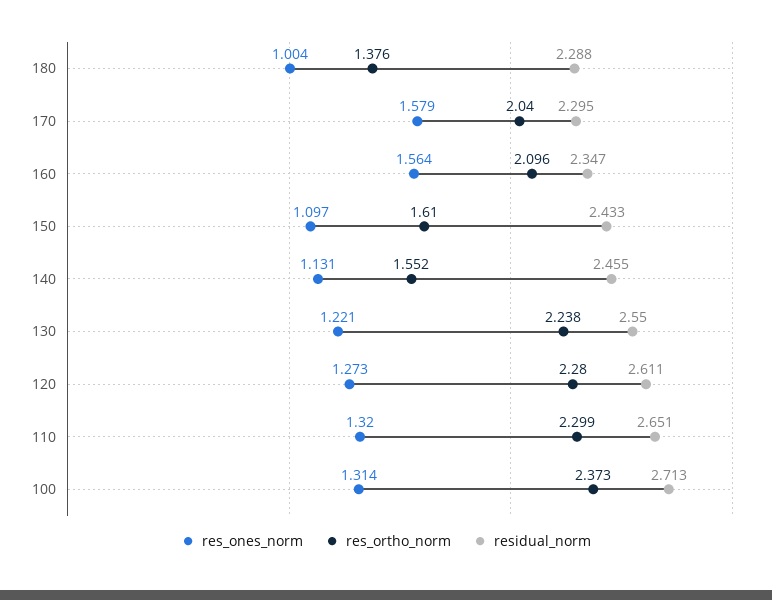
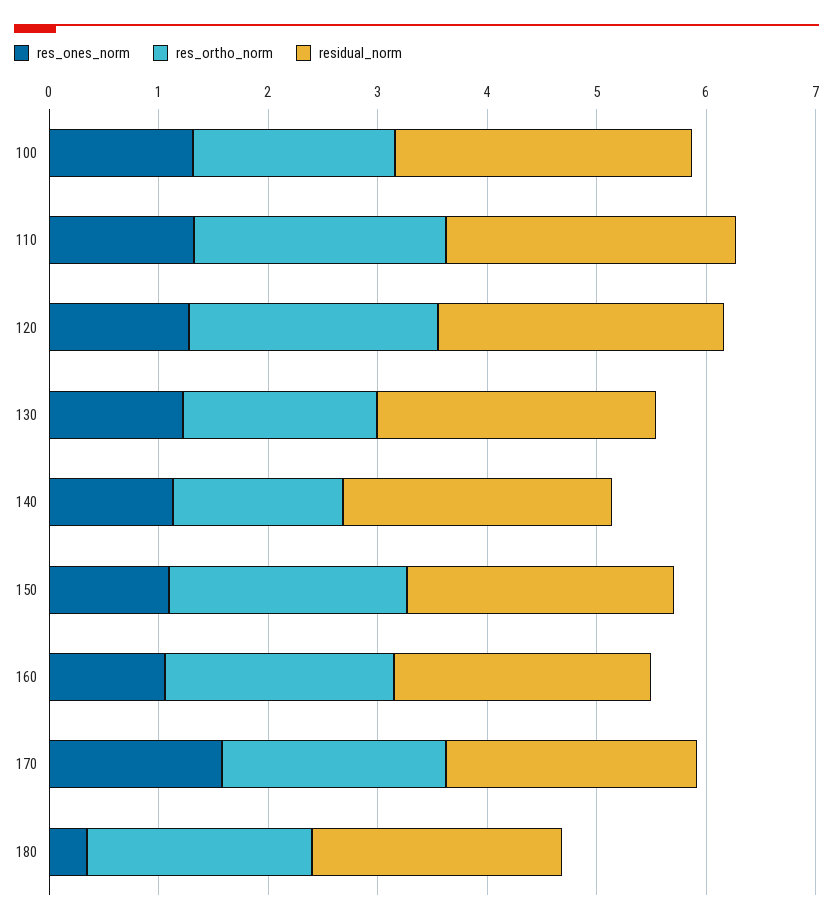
res_ones_norm, 180: 1.004 -> 0.4
res_ortho_norm, 180: 1.376 -> 2
res_ones_norm, 160: 1.564 -> 1
res_ortho_norm, 150: 1.61 -> 2.2
res_ortho_norm, 130: 2.238 -> 1.8
res_ortho_norm, 100: 2.373 -> 1.8

